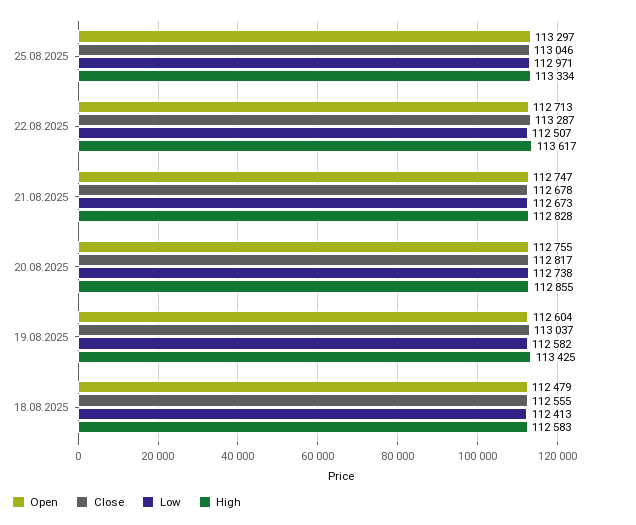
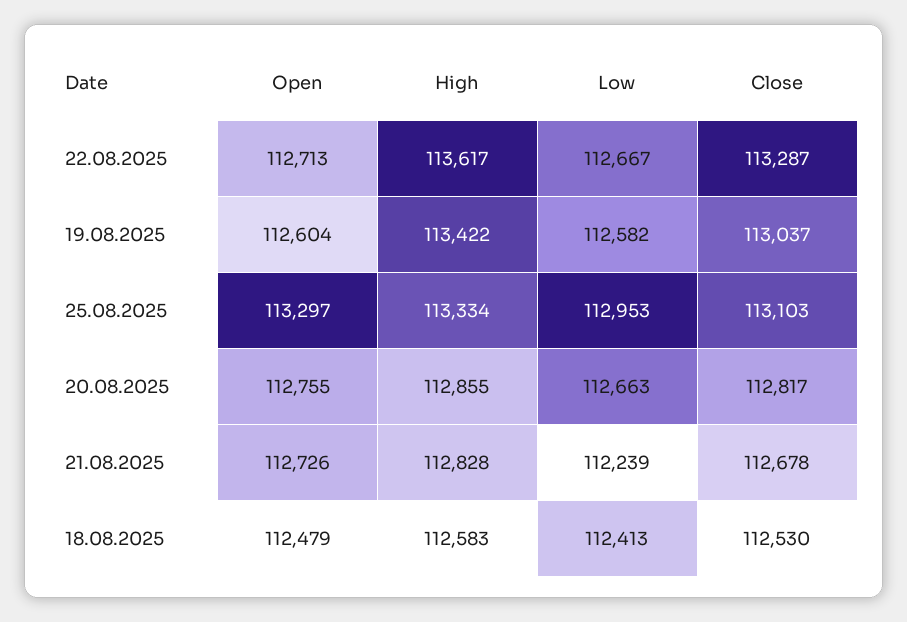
Close, 25.08.2025: 113046 -> 113103
Low, 25.08.2025: 112971 -> 112953
Low, 22.08.2025: 112507 -> 112667
Open, 21.08.2025: 112747 -> 112726
Low, 21.08.2025: 112673 -> 112239
Low, 20.08.2025: 112738 -> 112663
High, 19.08.2025: 113425 -> 113422
Close, 18.08.2025: 112555 -> 112530

